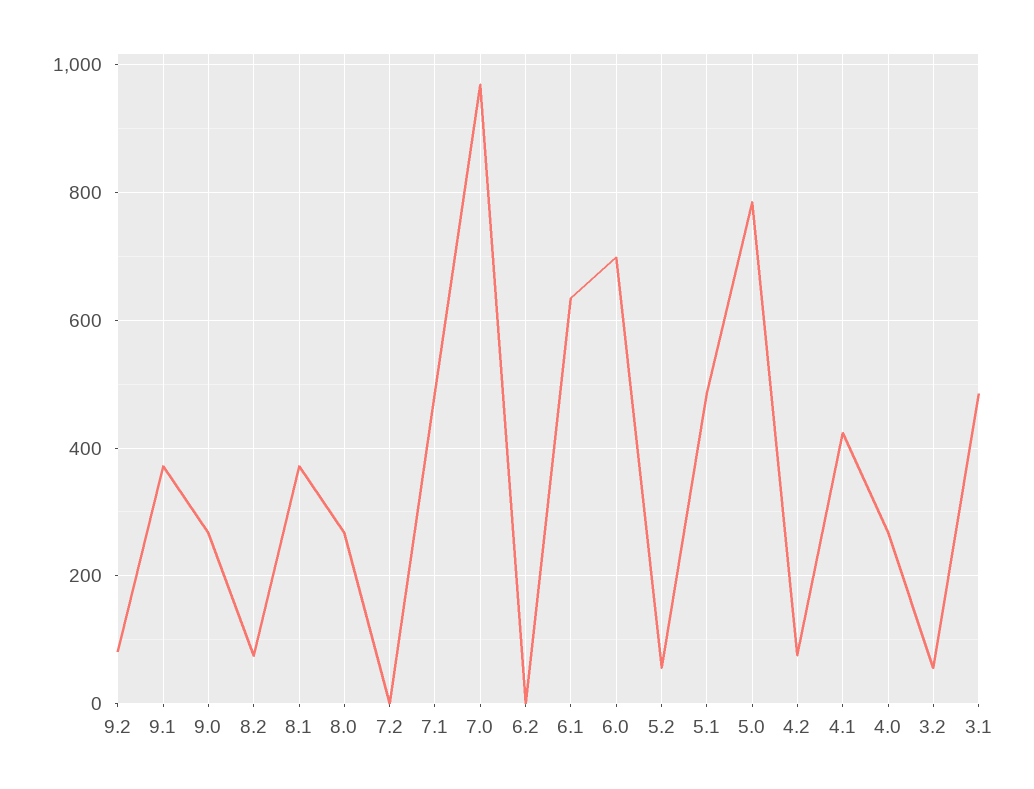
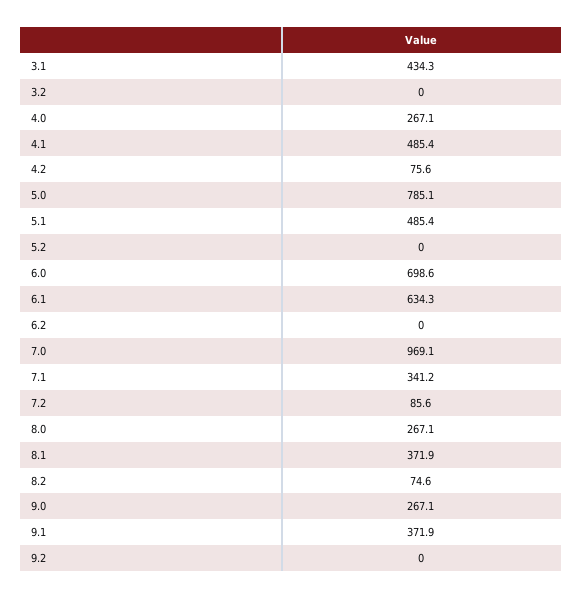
9.2: 80 -> 0
7.2: 0 -> 85.6
7.1: 480 -> 341.2
5.2: 60 -> 0
4.1: 420 -> 485.4
3.2: 60 -> 0
3.1: 480 -> 434.3

